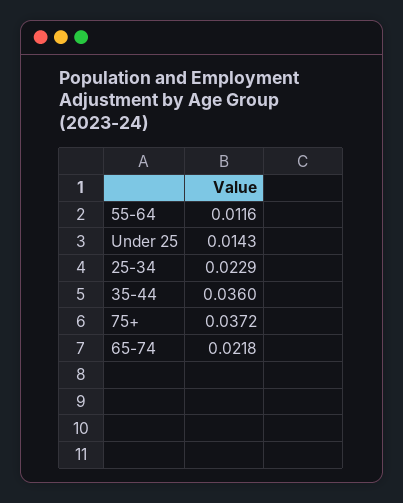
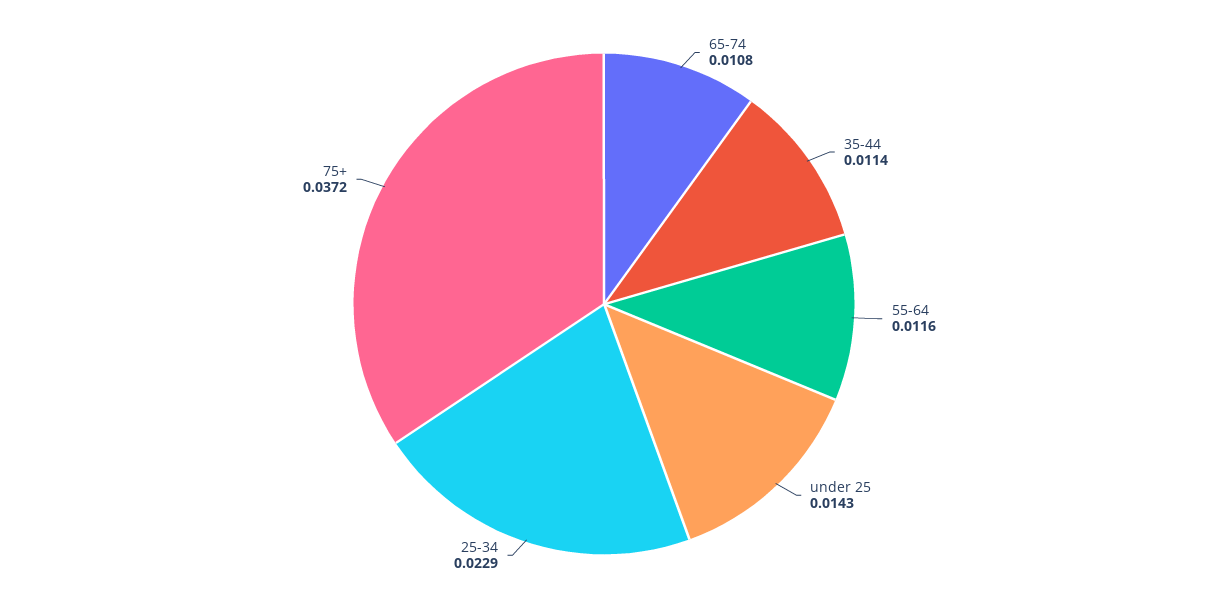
35-44: 0.036 -> 0.0114
65-74: 0.0218 -> 0.0108

